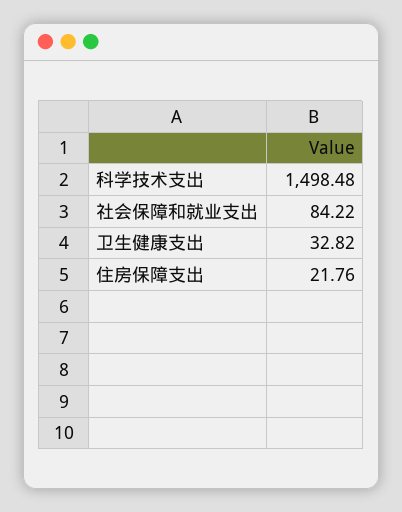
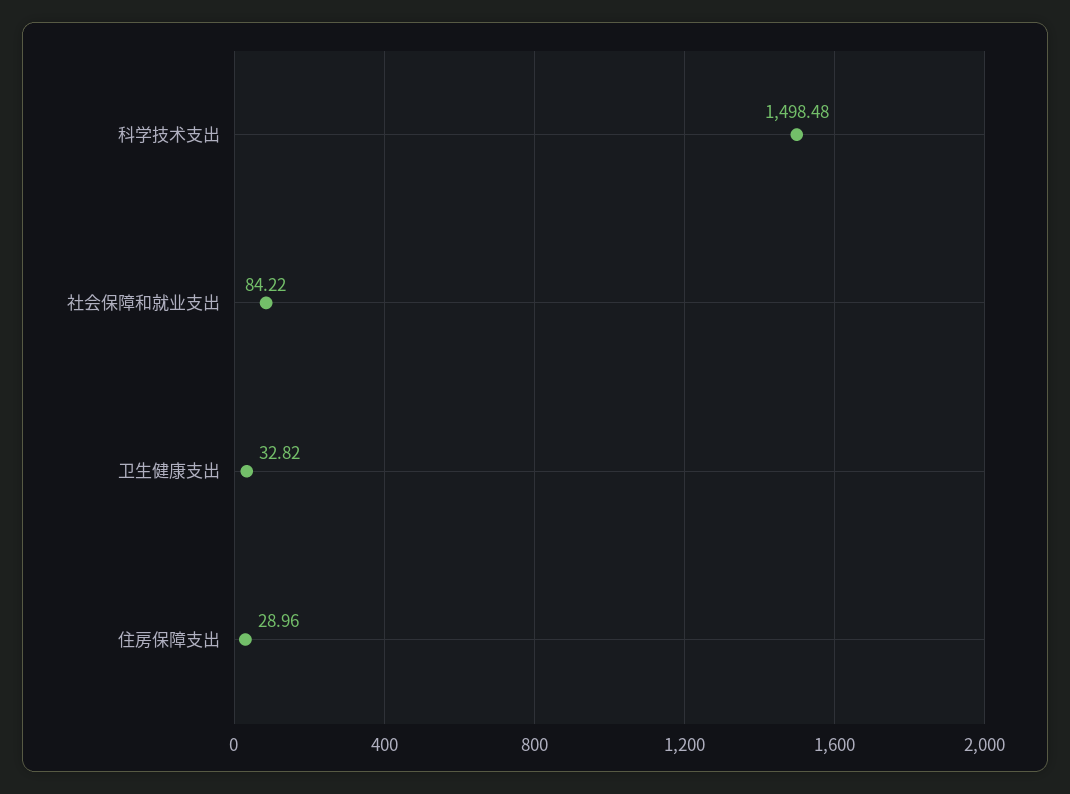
住房保障支出: 21.76 -> 28.96

